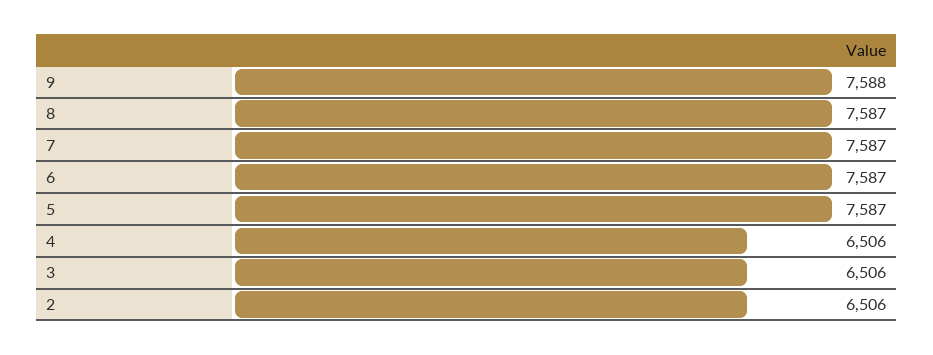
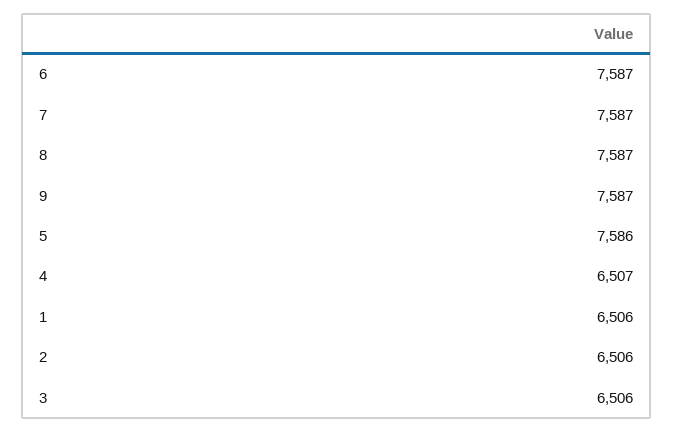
9: 7588 -> 7587
5: 7587 -> 7586
4: 6506 -> 6507
1: none -> 6506

